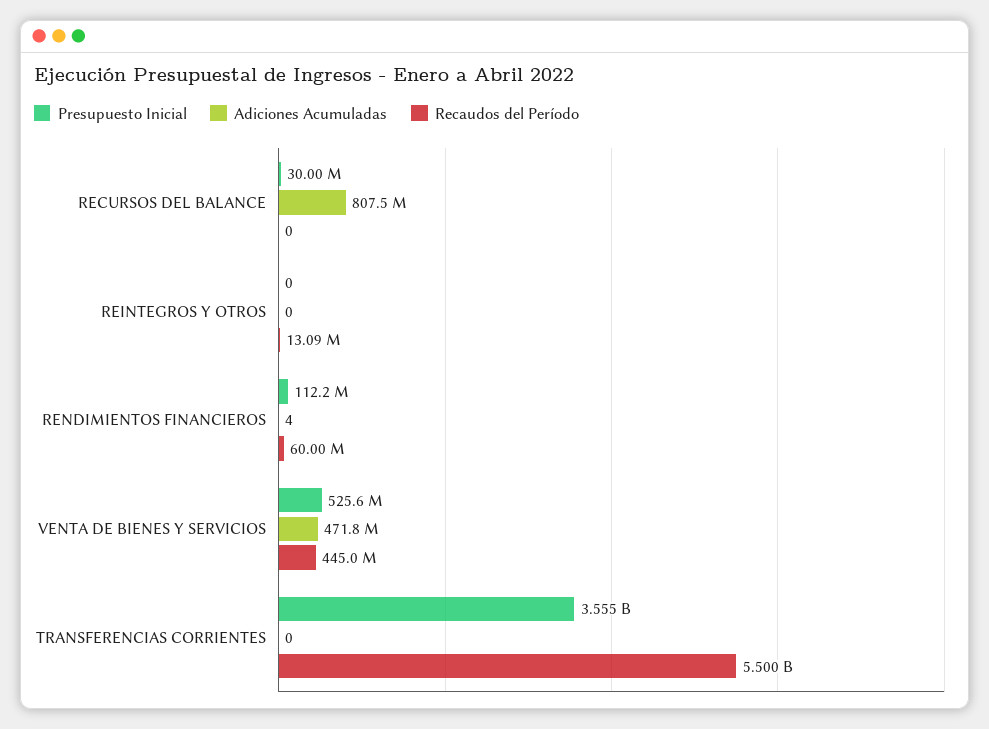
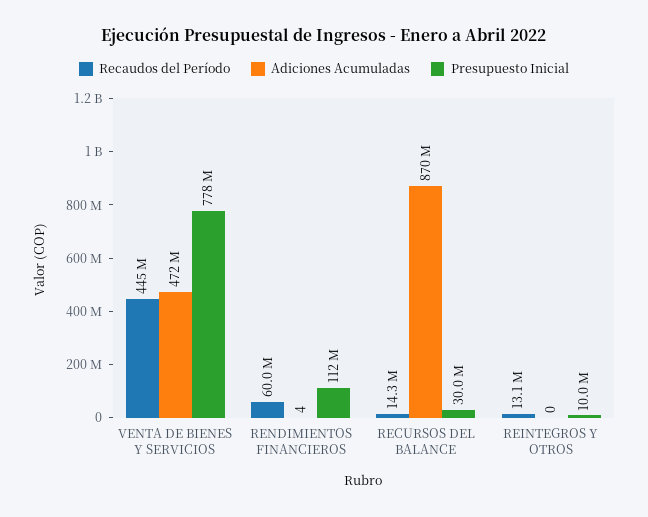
Adiciones Acumuladas, RECURSOS DEL BALANCE: 807500000 -> 870000000
Recaudos del Período, RECURSOS DEL BALANCE: 0 -> 14300000
Presupuesto Inicial, REINTEGROS Y OTROS: 0 -> 10000000
Presupuesto Inicial, VENTA DE BIENES Y SERVICIOS: 525600000 -> 778000000
Presupuesto Inicial, TRANSFERENCIAS CORRIENTES: 3555000000 -> none
Adiciones Acumuladas, TRANSFERENCIAS CORRIENTES: 0 -> none
Recaudos del Período, TRANSFERENCIAS CORRIENTES: 5500000000 -> none

